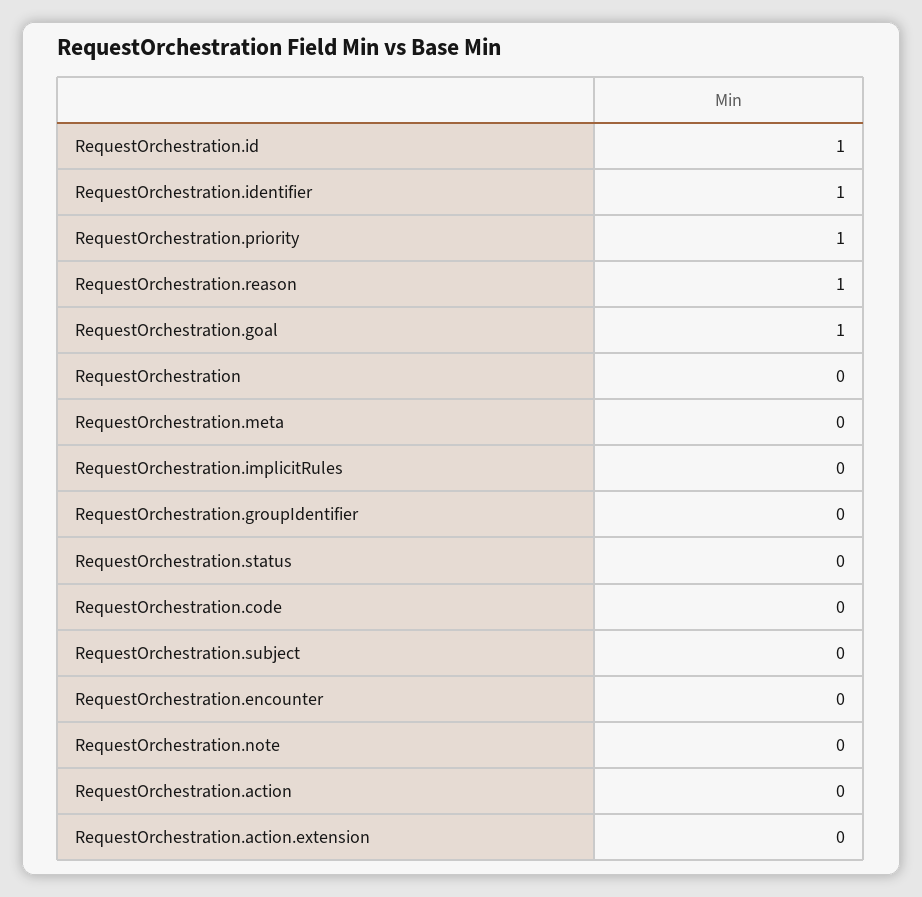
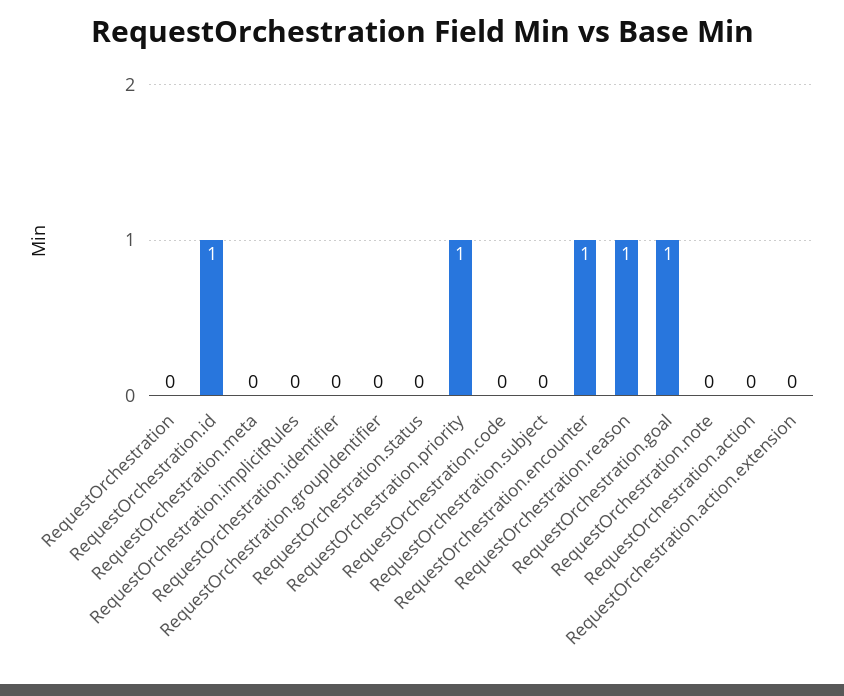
RequestOrchestration.identifier: 1 -> 0
RequestOrchestration.encounter: 0 -> 1

